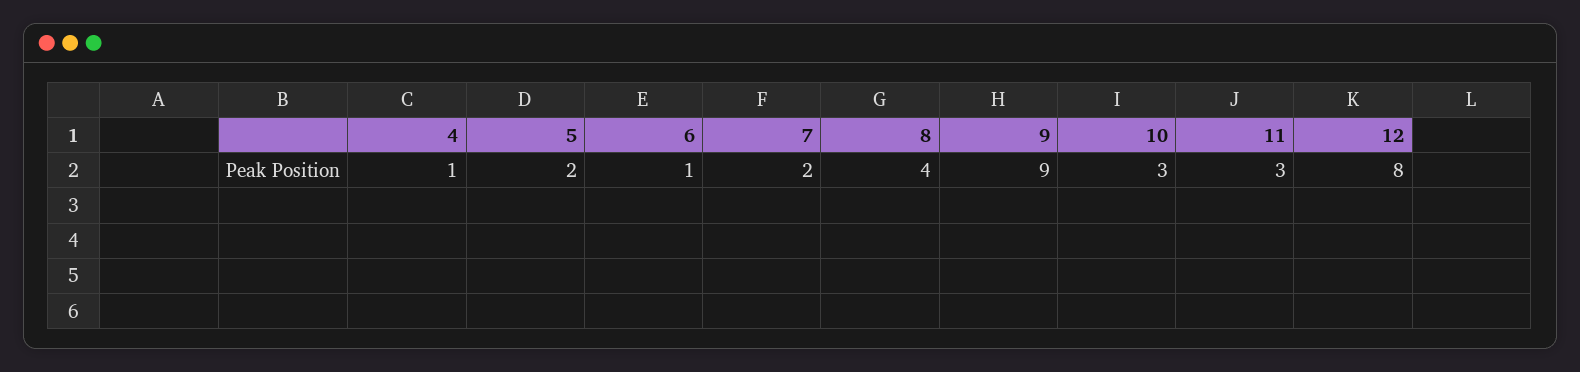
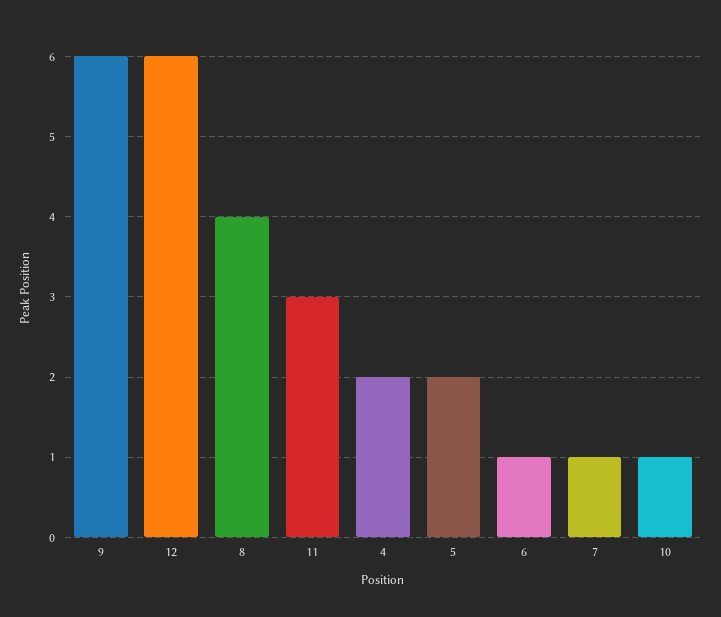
4: 1 -> 2
7: 2 -> 1
9: 9 -> 6
10: 3 -> 1
12: 8 -> 6

